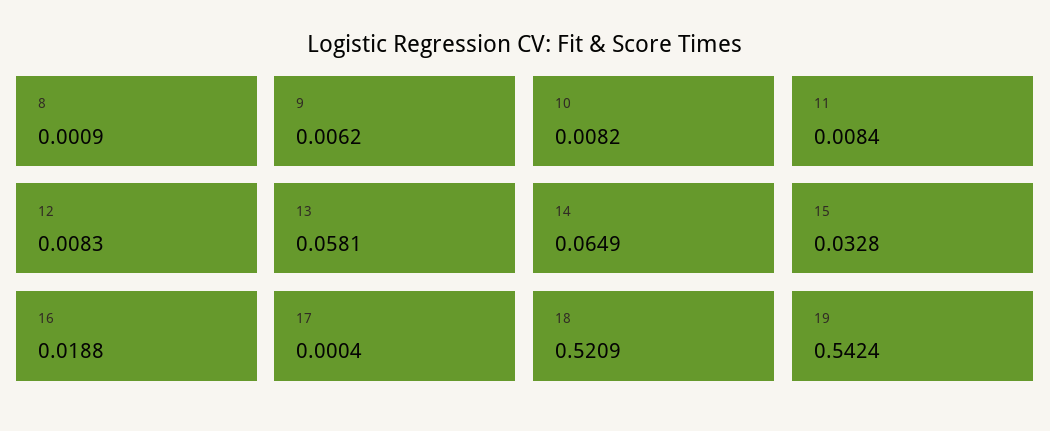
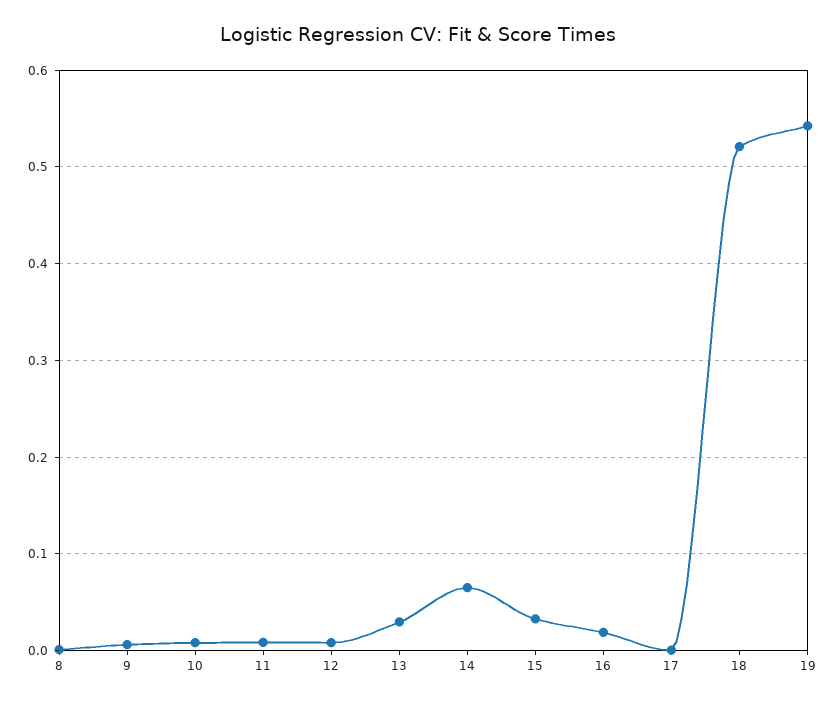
13: 0.0581 -> 0.03

